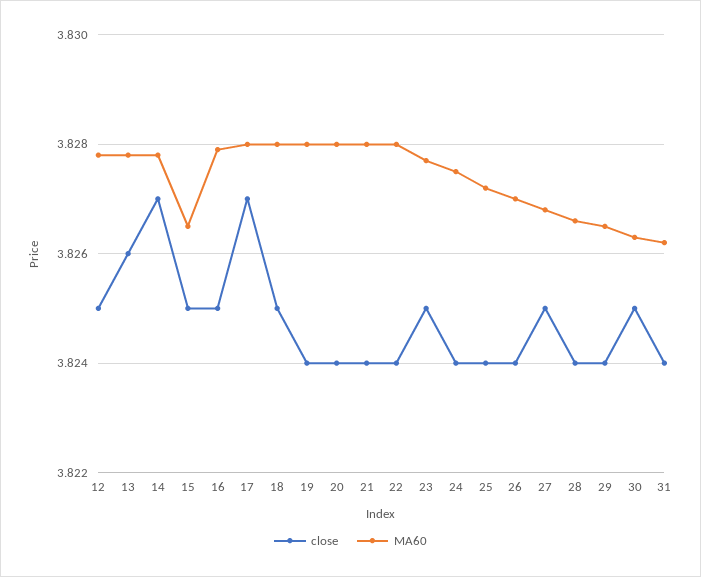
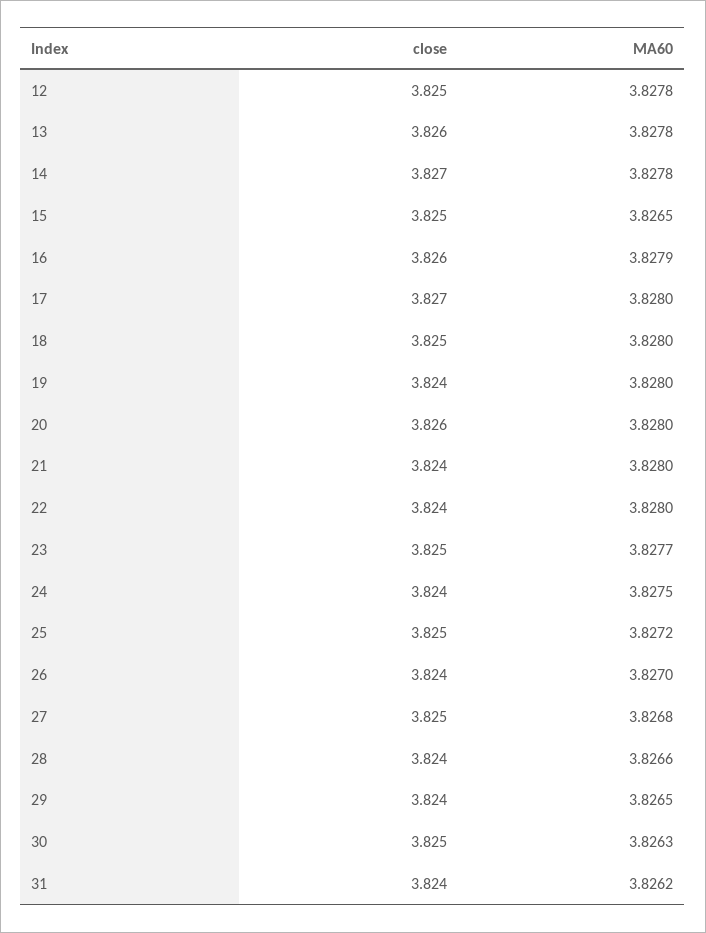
close, 16: 3.825 -> 3.826
close, 20: 3.824 -> 3.826
close, 25: 3.824 -> 3.825

